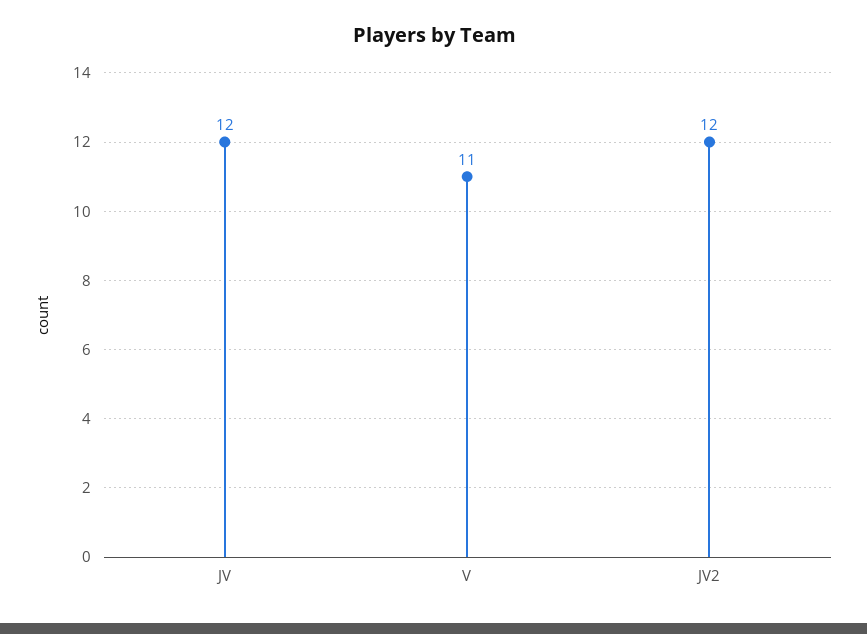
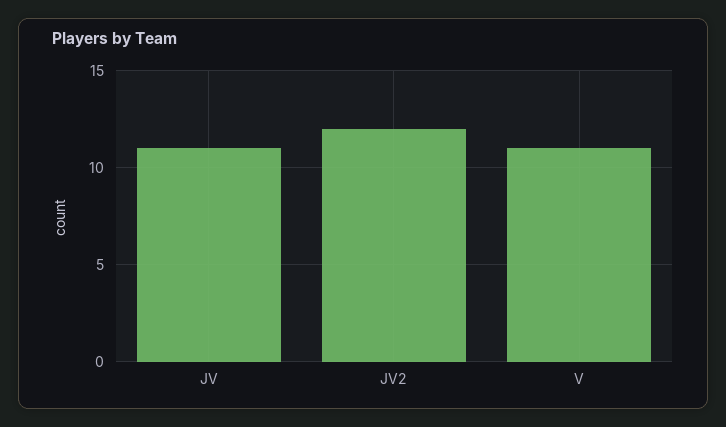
JV: 12 -> 11

